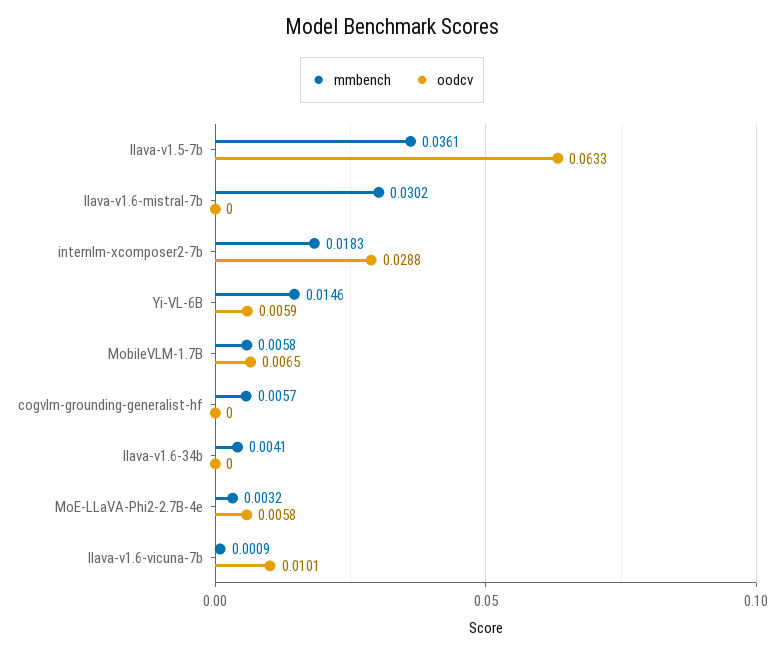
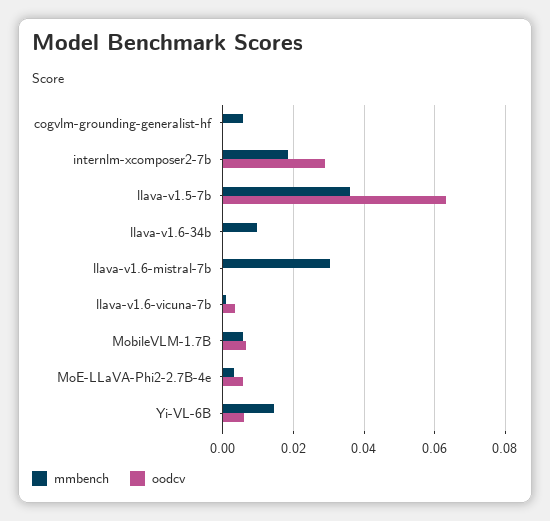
mmbench, llava-v1.6-34b: 0.0041 -> 0.01
oodcv, llava-v1.6-vicuna-7b: 0.0101 -> 0.004

